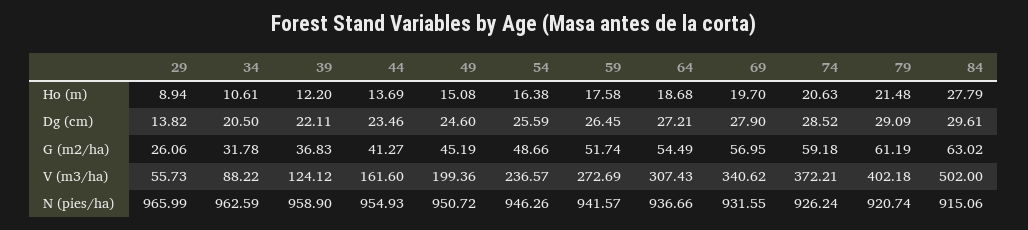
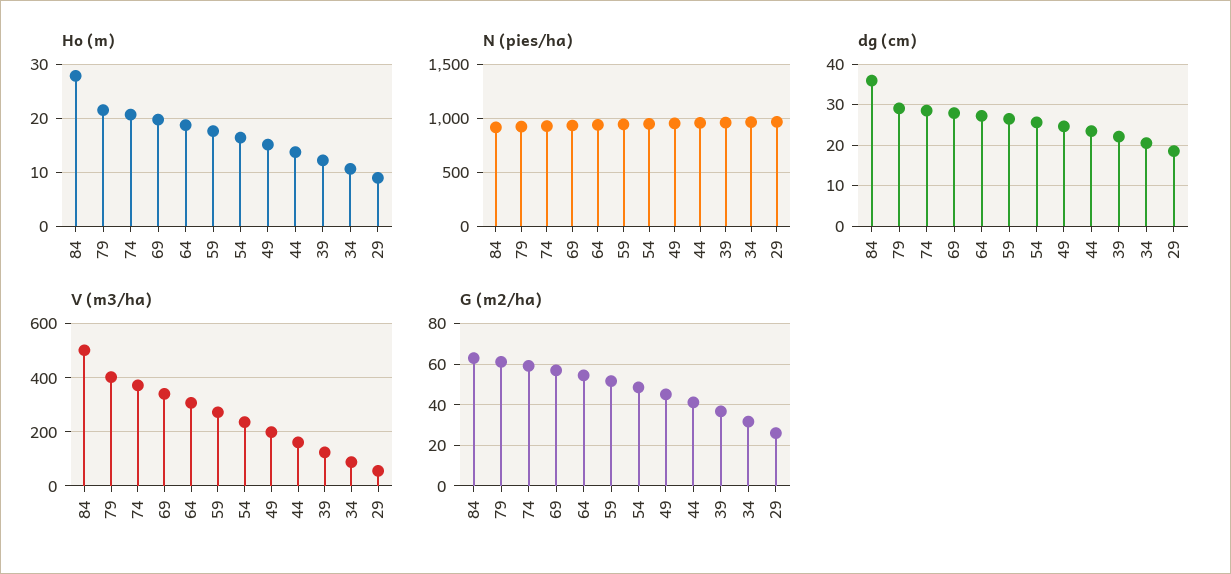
Dg (cm), 29: 13.82 -> 18
Dg (cm), 84: 29.61 -> 36

